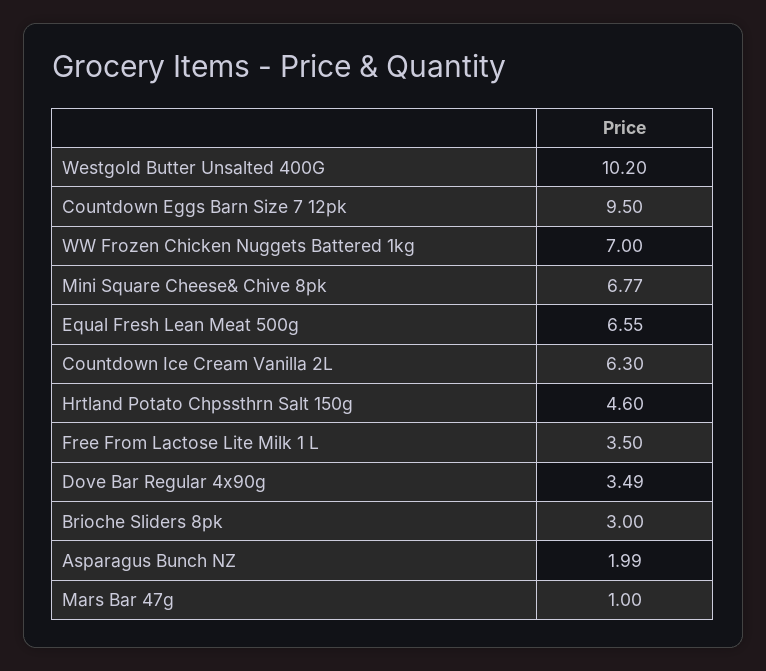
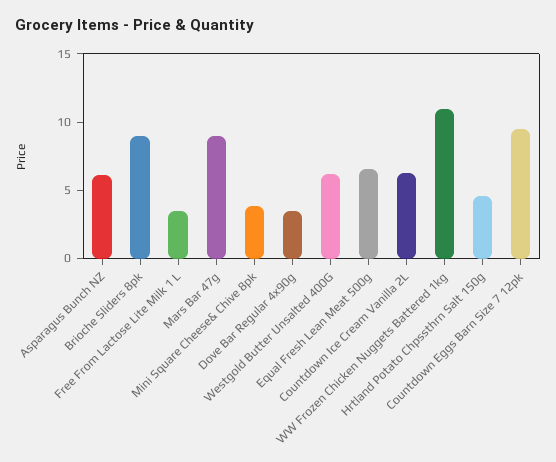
Westgold Butter Unsalted 400G: 10.2 -> 6
WW Frozen Chicken Nuggets Battered 1kg: 7 -> 11
Mini Square Cheese& Chive 8pk: 6.77 -> 4
Brioche Sliders 8pk: 3 -> 9
Asparagus Bunch NZ: 1.99 -> 6
Mars Bar 47g: 1 -> 9

